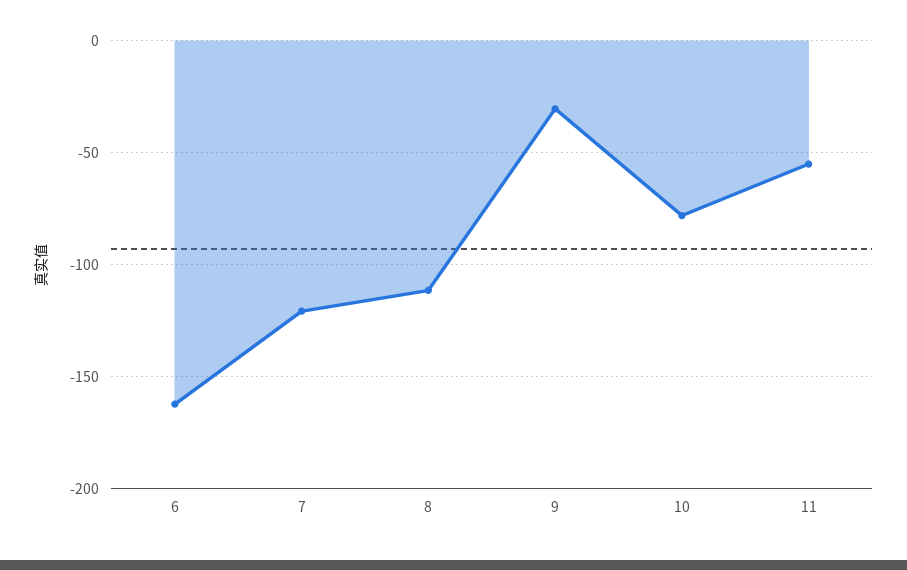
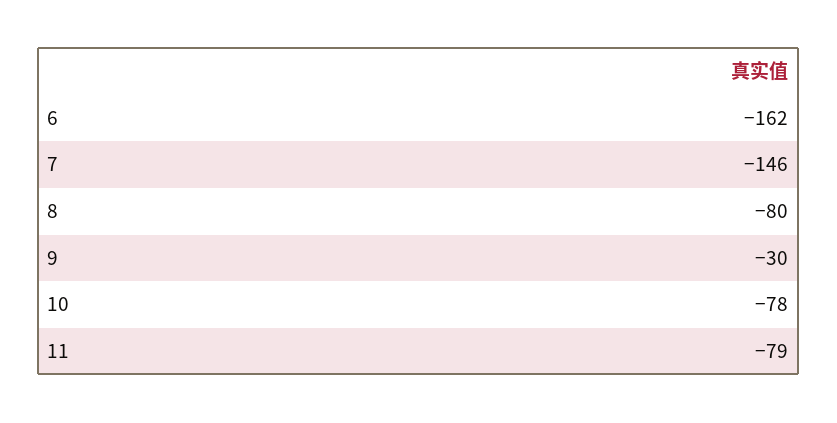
7: -120 -> -146
8: -110 -> -80
11: -55 -> -79

